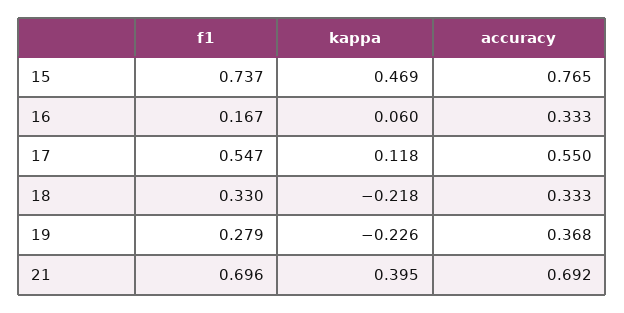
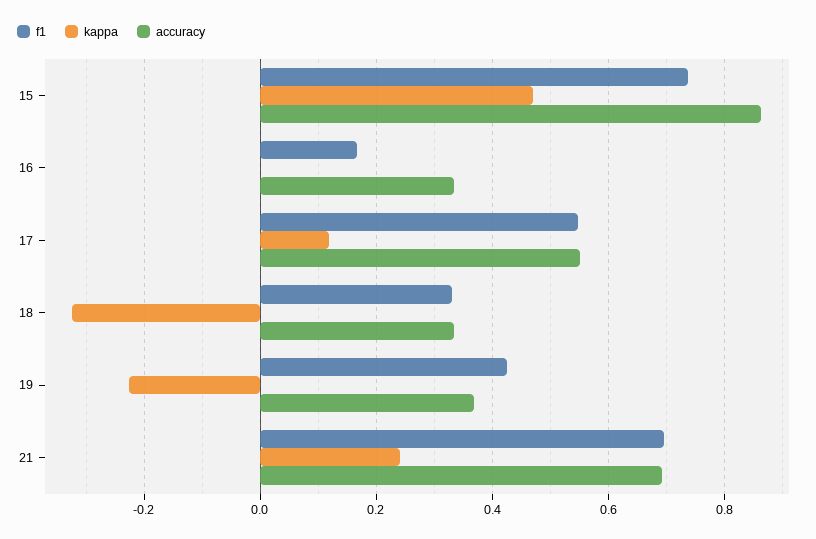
accuracy, 15: 0.765 -> 0.86
kappa, 16: 0.06 -> 0
kappa, 18: -0.218 -> -0.32
f1, 19: 0.279 -> 0.42
kappa, 21: 0.395 -> 0.24

